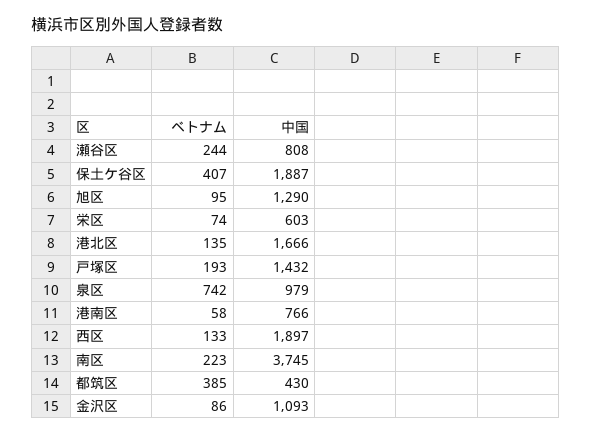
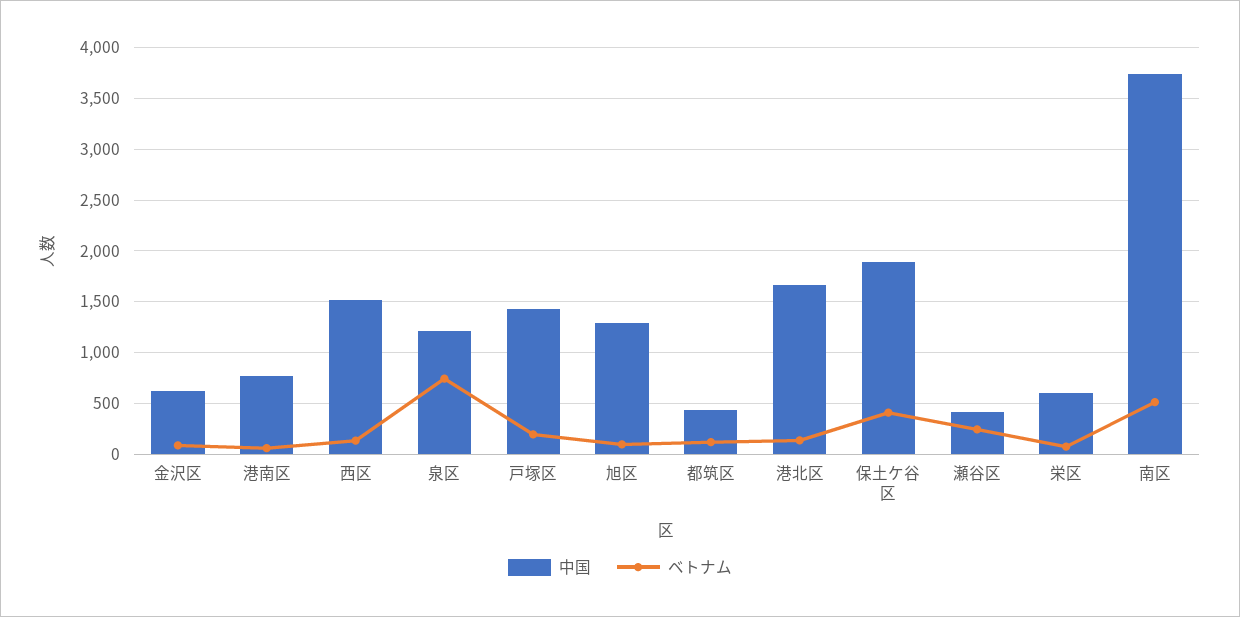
中国, 瀬谷区: 808 -> 400
中国, 泉区: 979 -> 1200
中国, 西区: 1897 -> 1500
ベトナム, 南区: 223 -> 500
ベトナム, 都筑区: 385 -> 100
中国, 金沢区: 1093 -> 600

